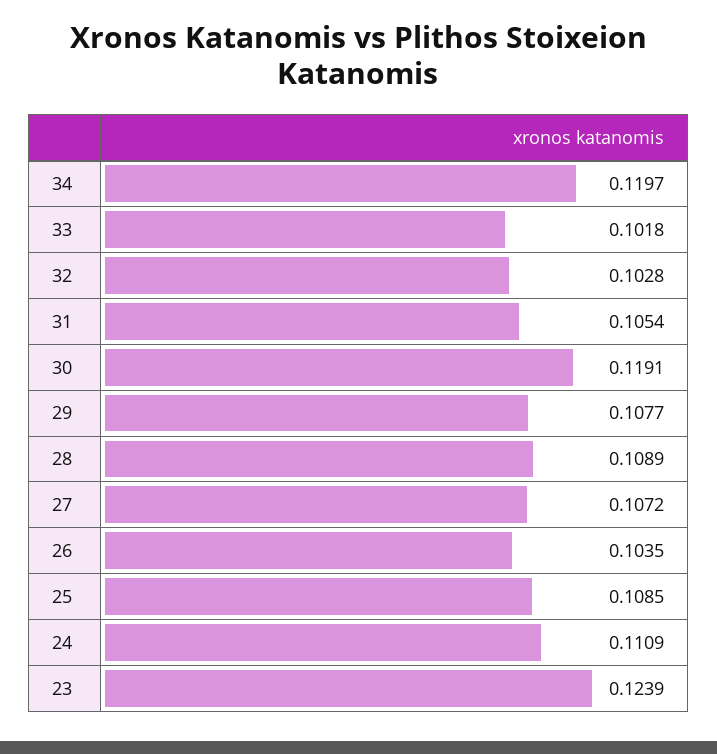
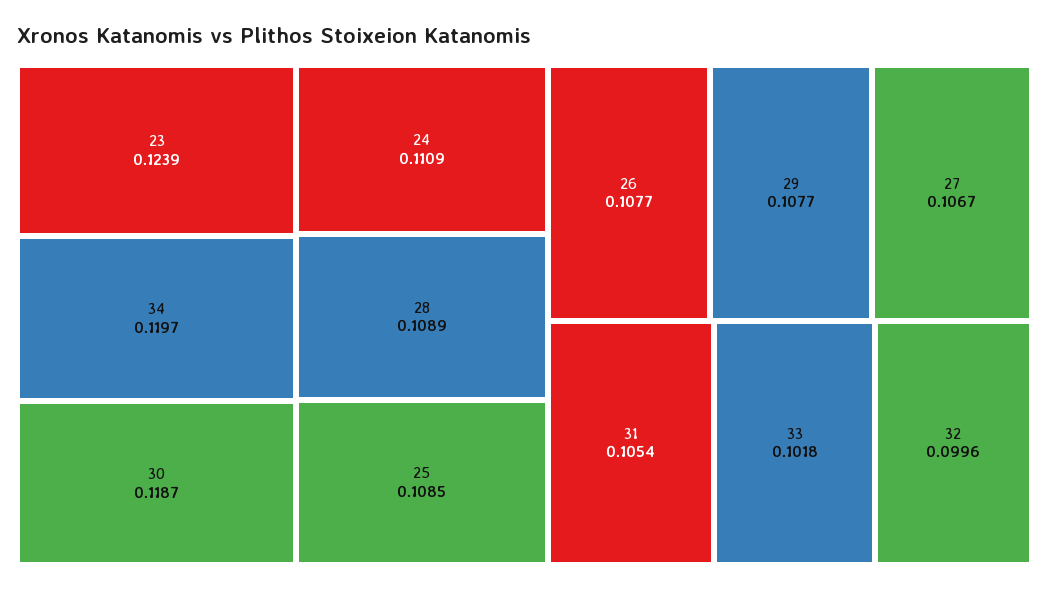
32: 0.1028 -> 0.0996
30: 0.1191 -> 0.1187
27: 0.1072 -> 0.1067
26: 0.1035 -> 0.1077

